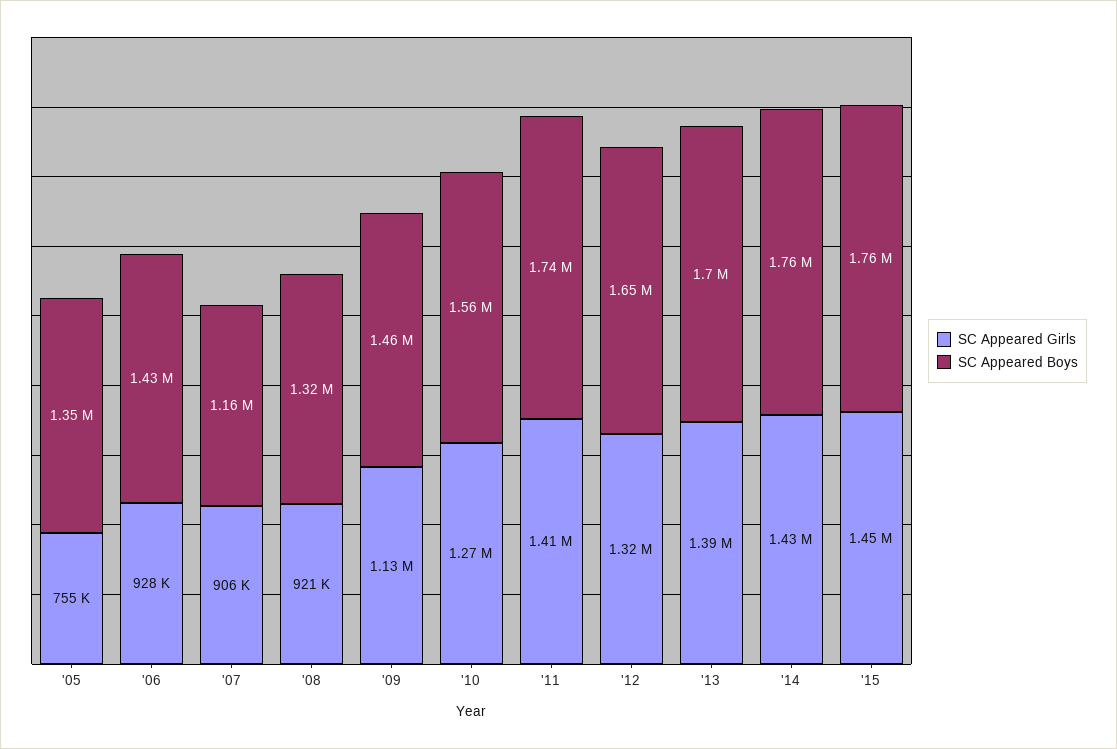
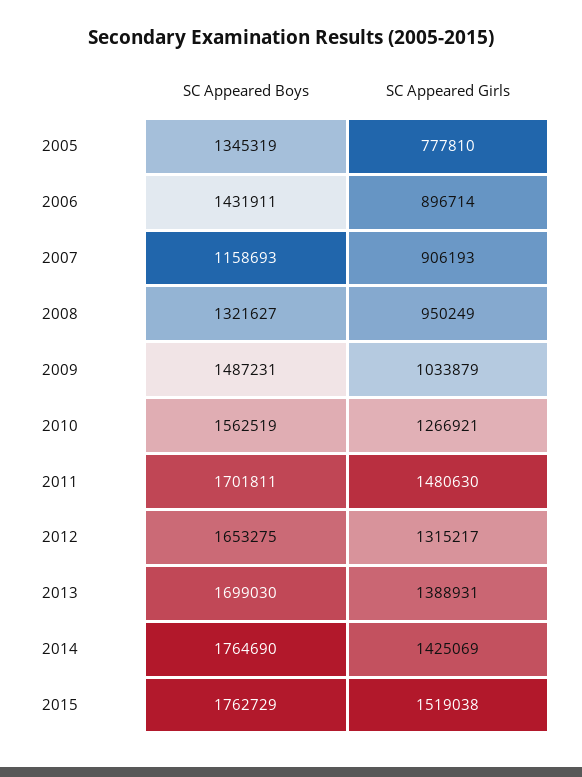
SC Appeared Girls, '05: 755000 -> 777810
SC Appeared Girls, '06: 928000 -> 896714
SC Appeared Girls, '08: 921000 -> 950249
SC Appeared Girls, '09: 1130000 -> 1033879
SC Appeared Boys, '09: 1460000 -> 1487231
SC Appeared Girls, '11: 1410000 -> 1480630
SC Appeared Boys, '11: 1740000 -> 1701811
SC Appeared Girls, '15: 1450000 -> 1519038

